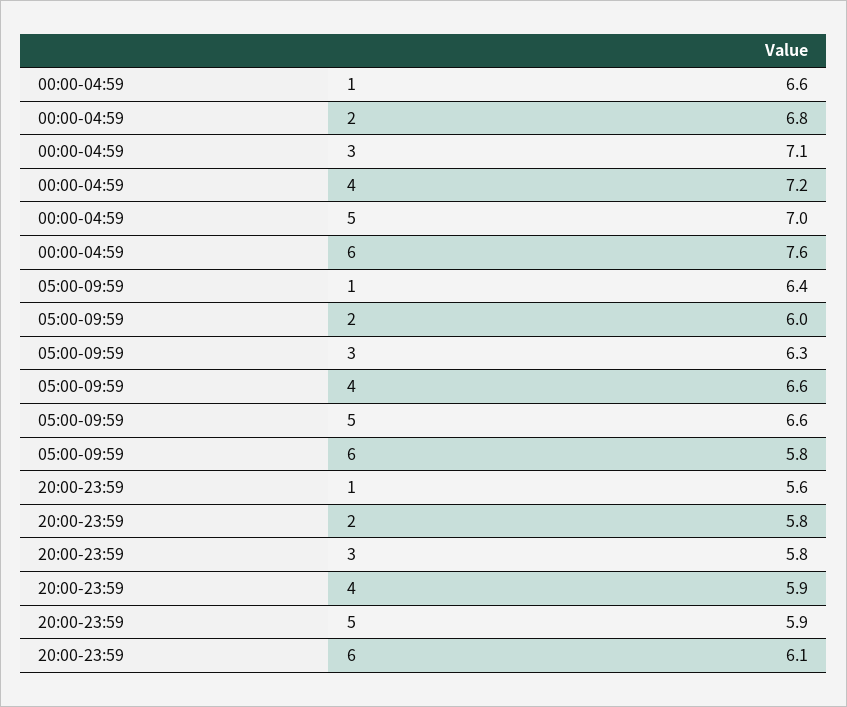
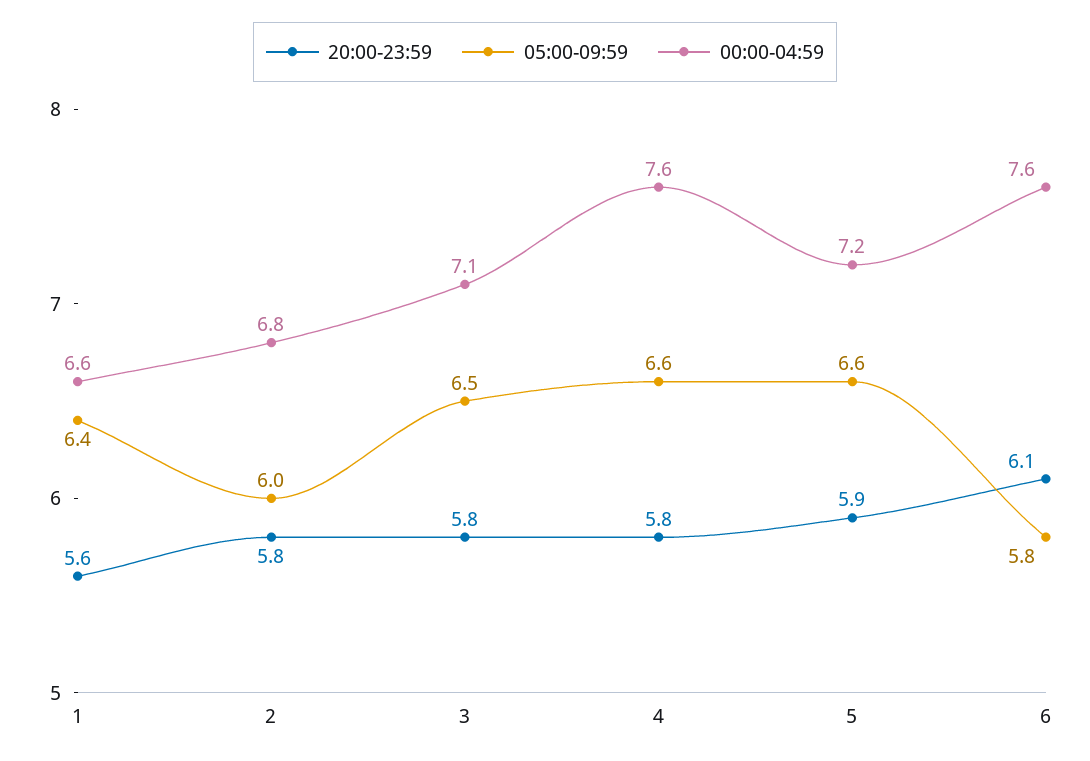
00:00-04:59, 4: 7.2 -> 7.6
00:00-04:59, 5: 7 -> 7.2
05:00-09:59, 3: 6.3 -> 6.5
20:00-23:59, 4: 5.9 -> 5.8

